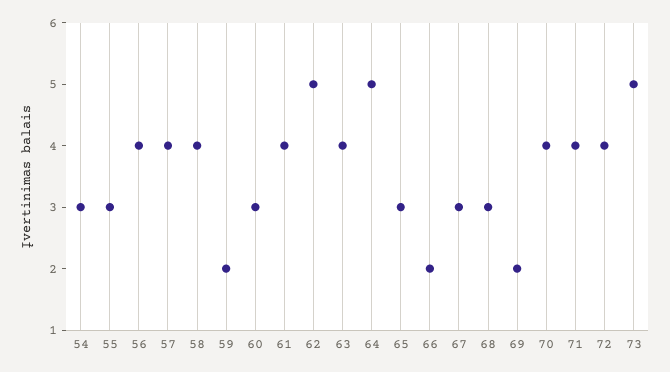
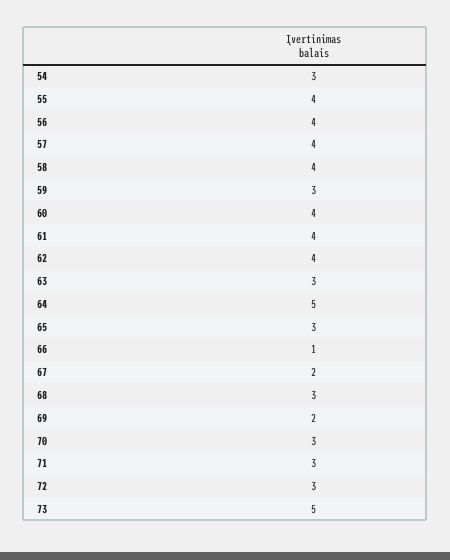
55: 3 -> 4
59: 2 -> 3
60: 3 -> 4
62: 5 -> 4
63: 4 -> 3
66: 2 -> 1
67: 3 -> 2
70: 4 -> 3
71: 4 -> 3
72: 4 -> 3

